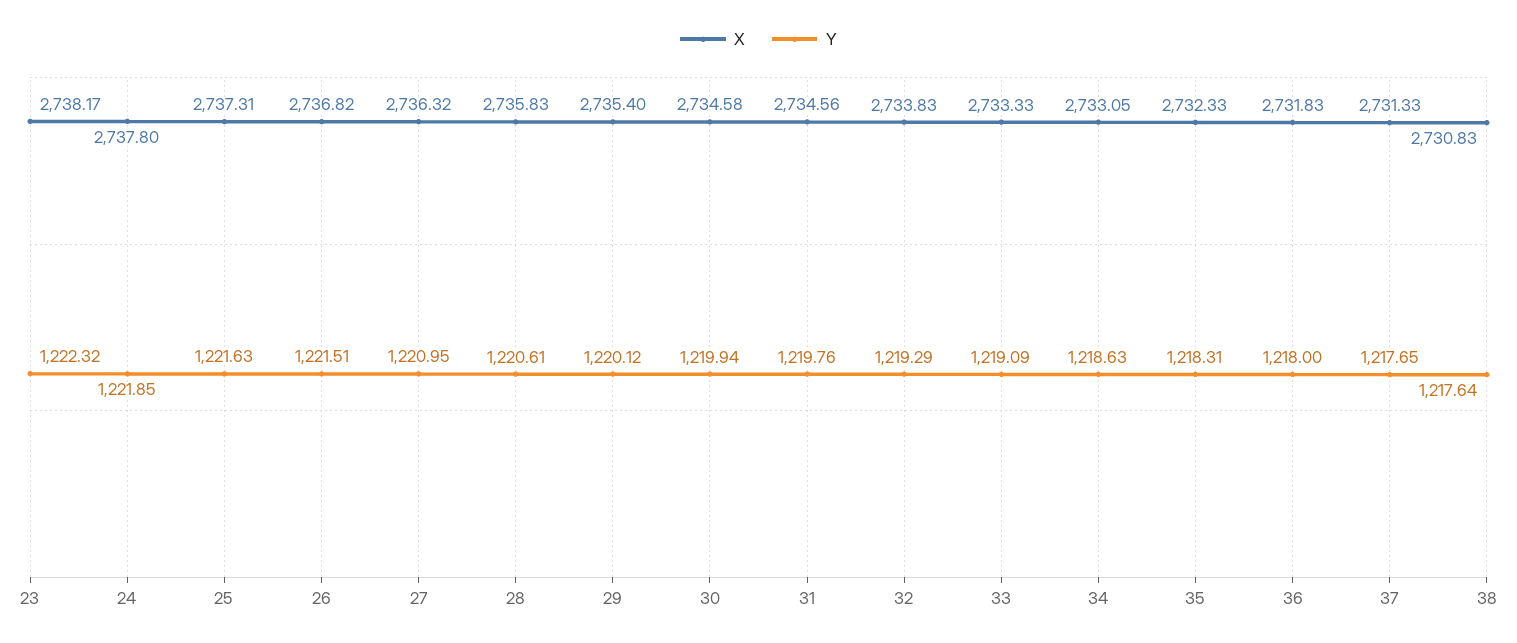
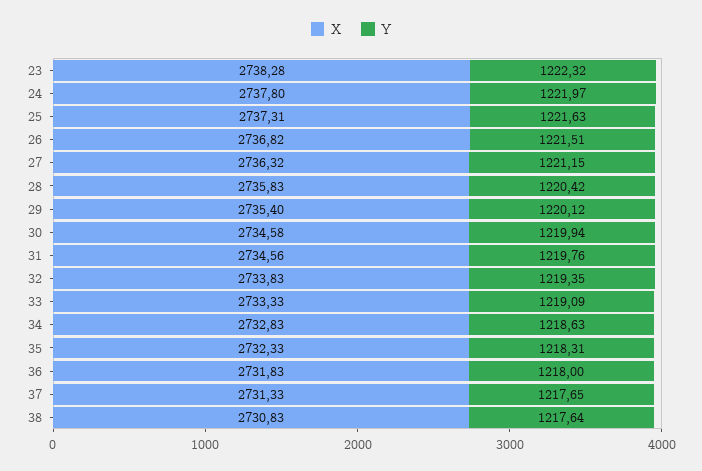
X, 23: 2738.17 -> 2738.28
Y, 24: 1221.85 -> 1221.97
Y, 27: 1220.95 -> 1221.15
Y, 28: 1220.61 -> 1220.42
Y, 32: 1219.29 -> 1219.35
X, 34: 2733.05 -> 2732.83

